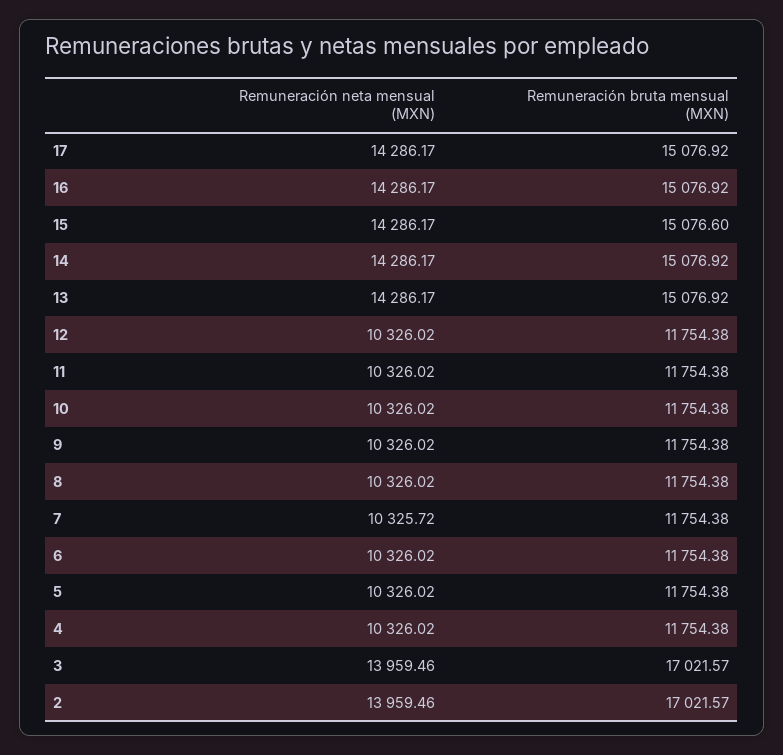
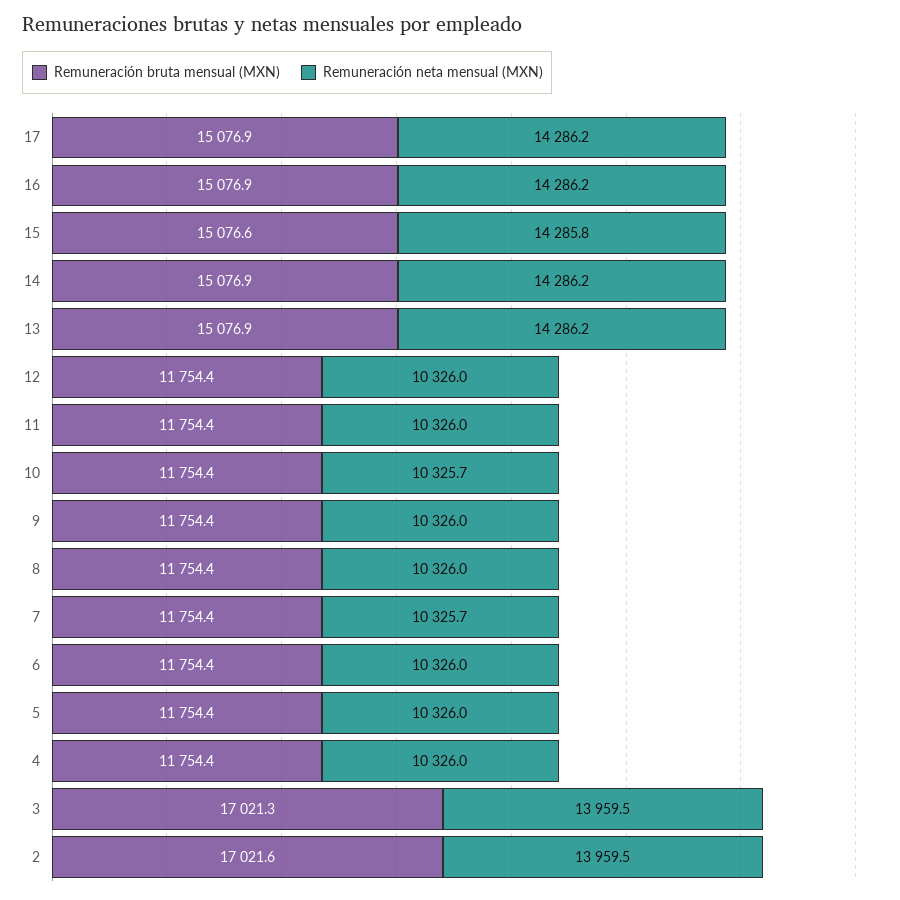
Remuneración neta mensual (MXN), 15: 14286.17 -> 14285.8
Remuneración neta mensual (MXN), 10: 10326.02 -> 10325.7
Remuneración bruta mensual (MXN), 3: 17021.57 -> 17021.3

